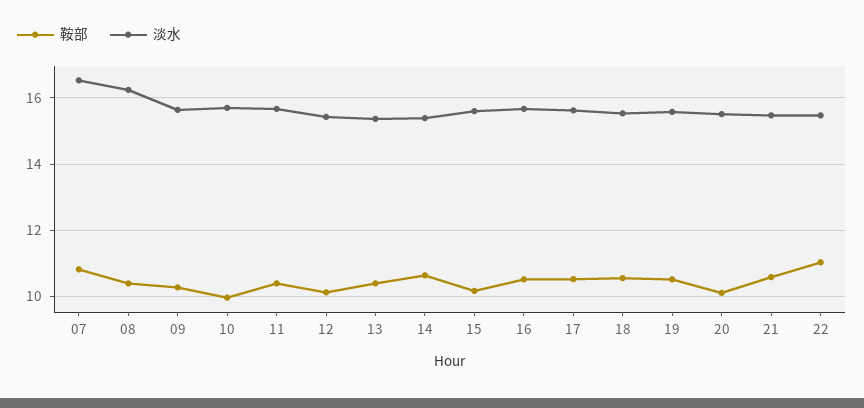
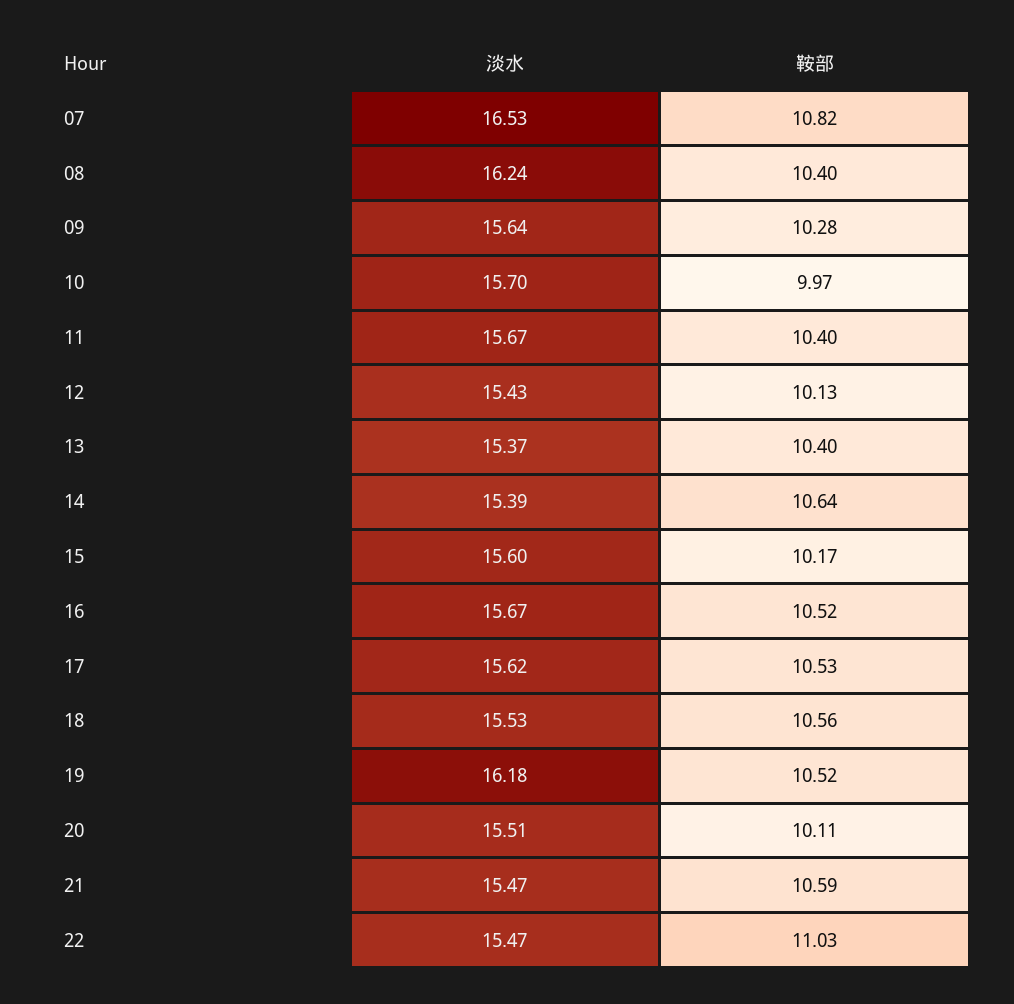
淡水, 19: 15.6 -> 16.18

